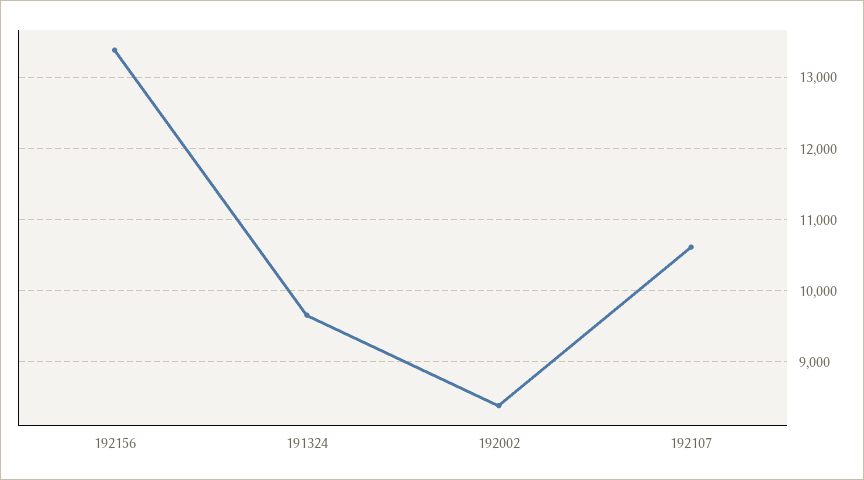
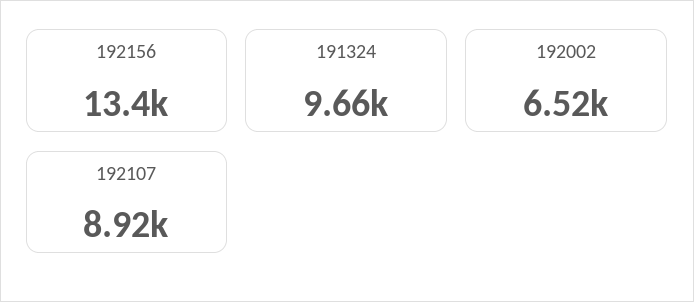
192002: 8400 -> 6520
192107: 10600 -> 8920

